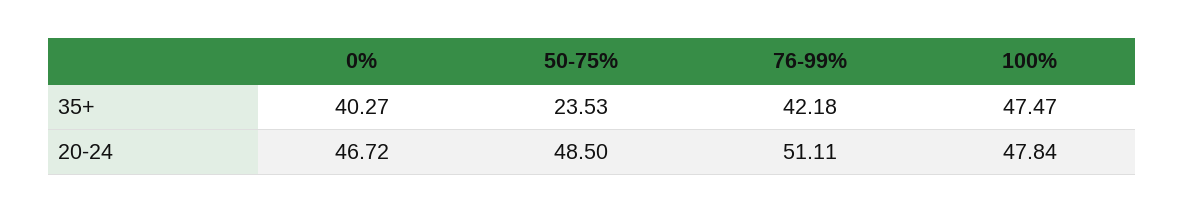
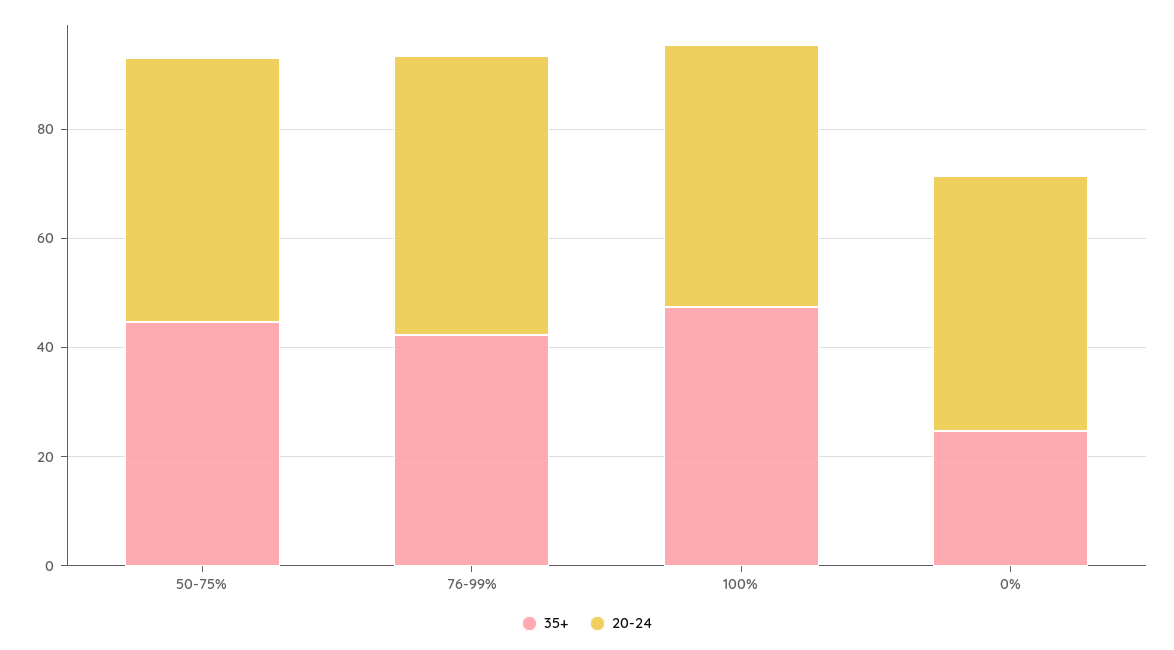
35+, 0%: 40.27 -> 25
35+, 50-75%: 23.53 -> 45

